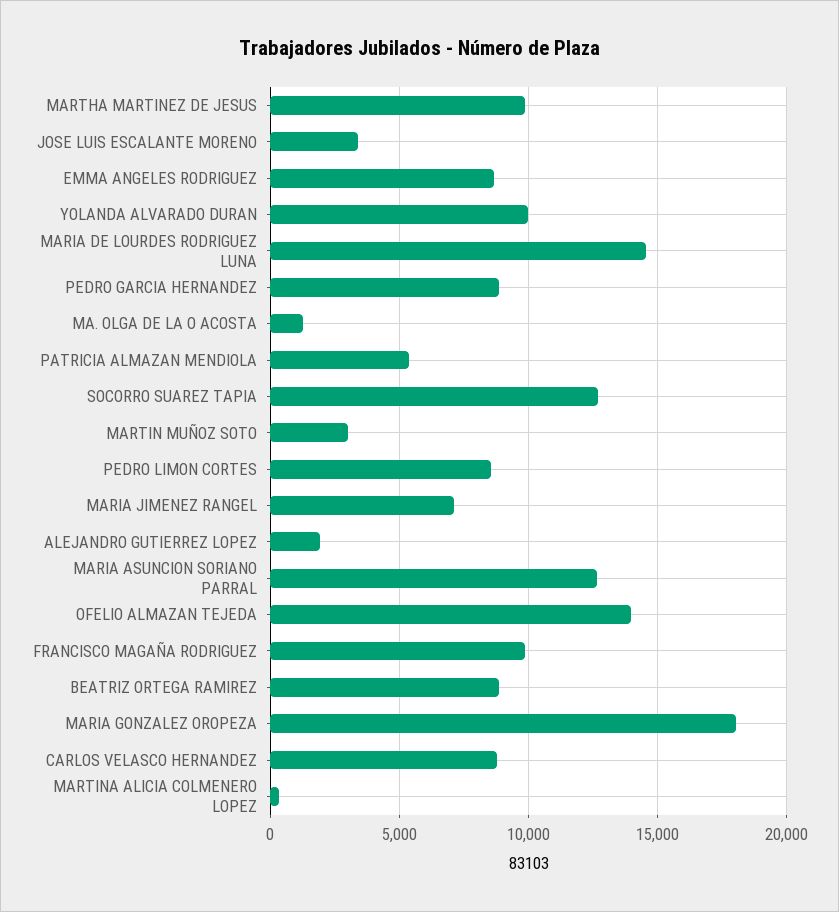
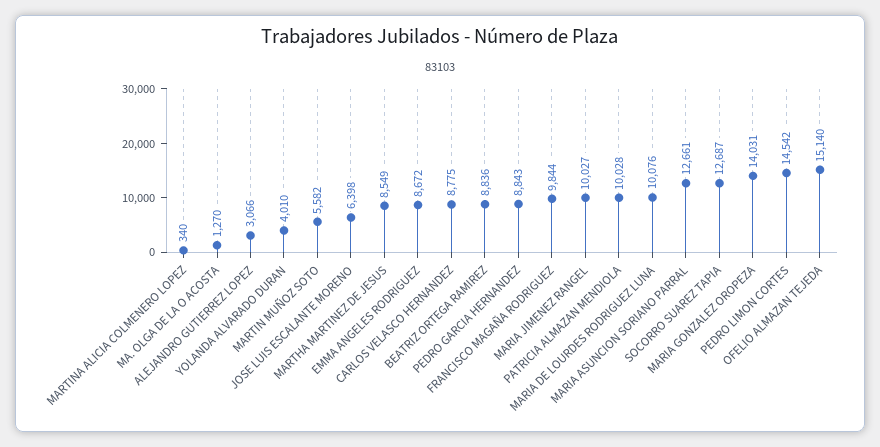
MARTHA MARTINEZ DE JESUS: 10000 -> 8549
JOSE LUIS ESCALANTE MORENO: 3500 -> 6398
YOLANDA ALVARADO DURAN: 10000 -> 4010
MARIA DE LOURDES RODRIGUEZ LUNA: 14500 -> 10076
PATRICIA ALMAZAN MENDIOLA: 5500 -> 10028
MARTIN MUÑOZ SOTO: 3000 -> 5582
PEDRO LIMON CORTES: 8500 -> 14542
MARIA JIMENEZ RANGEL: 7000 -> 10027
ALEJANDRO GUTIERREZ LOPEZ: 2000 -> 3066
OFELIO ALMAZAN TEJEDA: 14000 -> 15140
MARIA GONZALEZ OROPEZA: 18000 -> 14031

